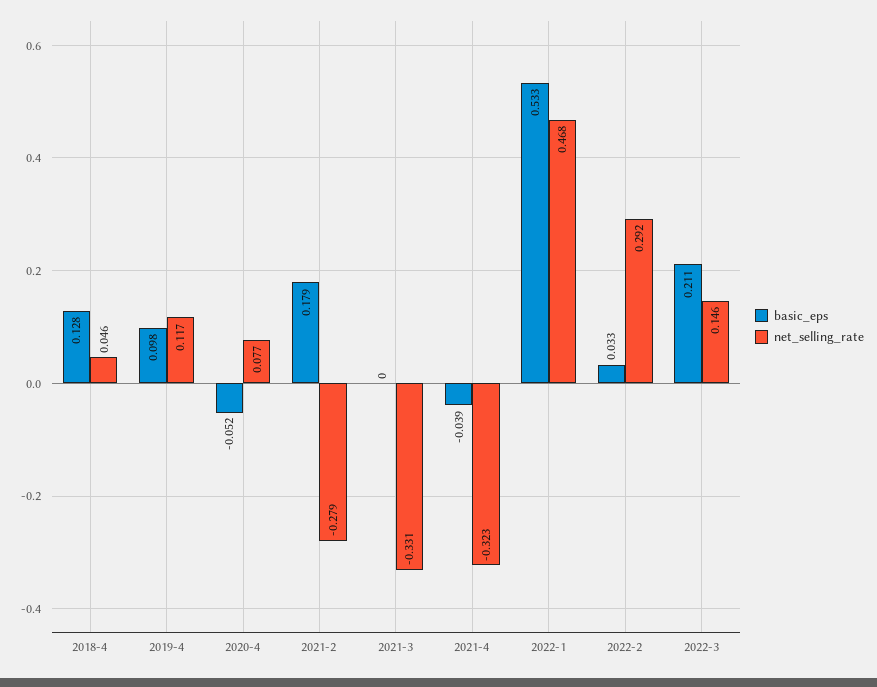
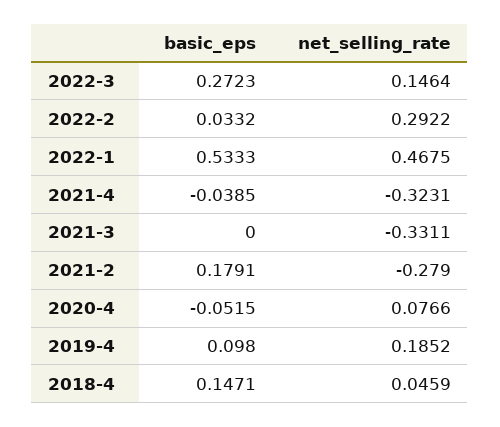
basic_eps, 2018-4: 0.128 -> 0.1471
net_selling_rate, 2019-4: 0.117 -> 0.1852
basic_eps, 2022-3: 0.211 -> 0.2723

